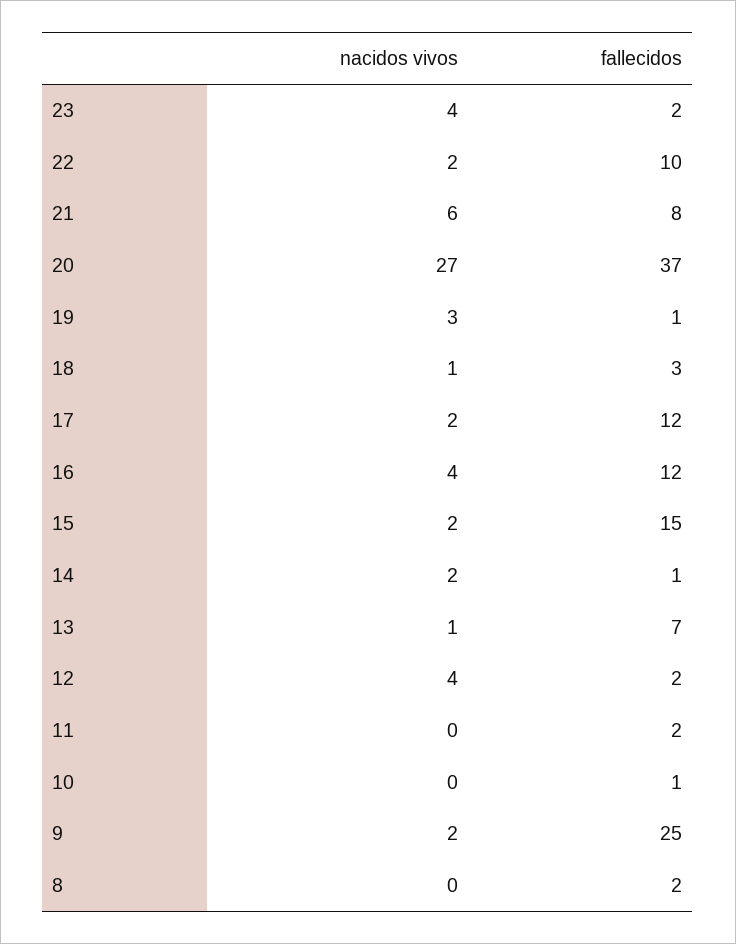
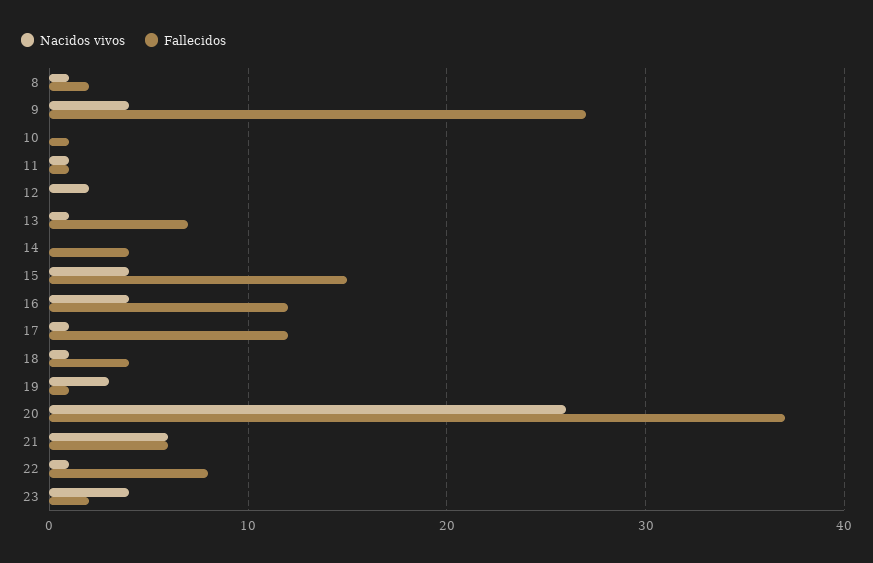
nacidos vivos, 22: 2 -> 1
fallecidos, 22: 10 -> 8
fallecidos, 21: 8 -> 6
nacidos vivos, 20: 27 -> 26
fallecidos, 18: 3 -> 4
nacidos vivos, 17: 2 -> 1
nacidos vivos, 15: 2 -> 4
nacidos vivos, 14: 2 -> 0
fallecidos, 14: 1 -> 4
nacidos vivos, 12: 4 -> 2
fallecidos, 12: 2 -> 0
nacidos vivos, 11: 0 -> 1
fallecidos, 11: 2 -> 1
nacidos vivos, 9: 2 -> 4
fallecidos, 9: 25 -> 27
nacidos vivos, 8: 0 -> 1

